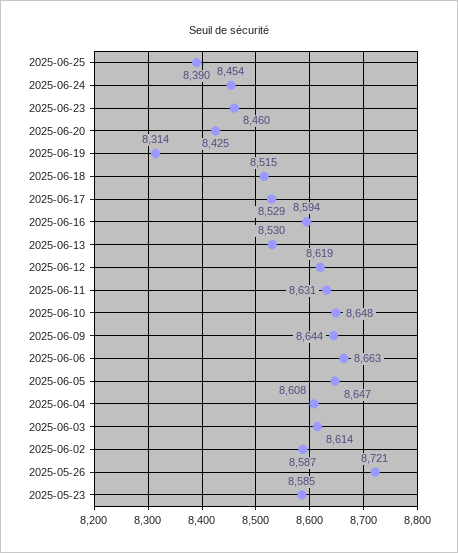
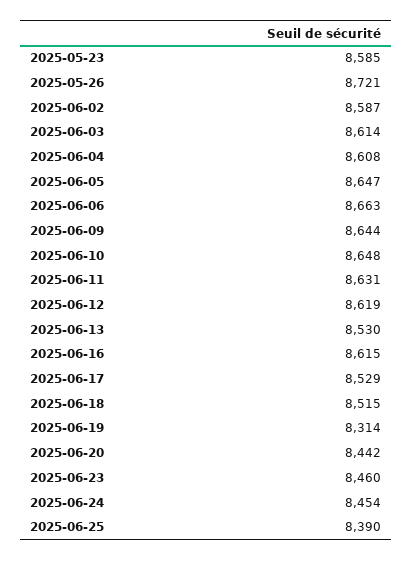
2025-06-20: 8425 -> 8442
2025-06-16: 8594 -> 8615

